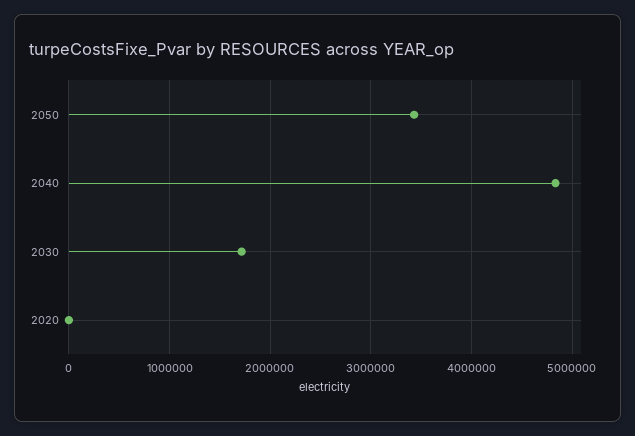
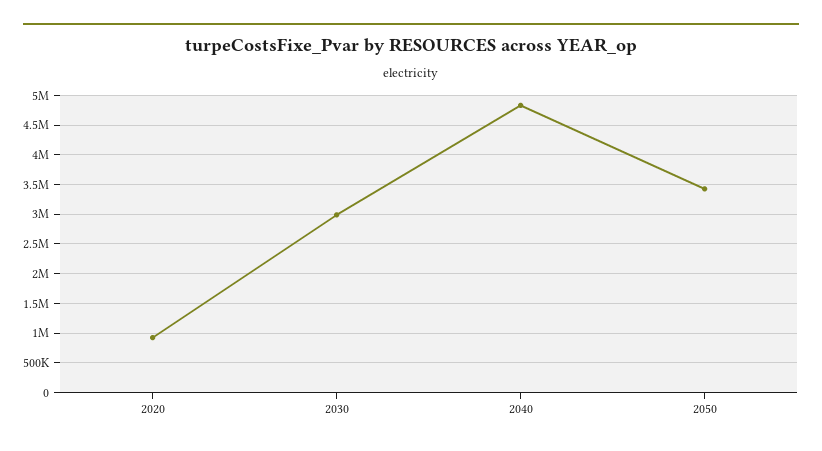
2030: 1700000 -> 3000000
2020: 0 -> 1000000

